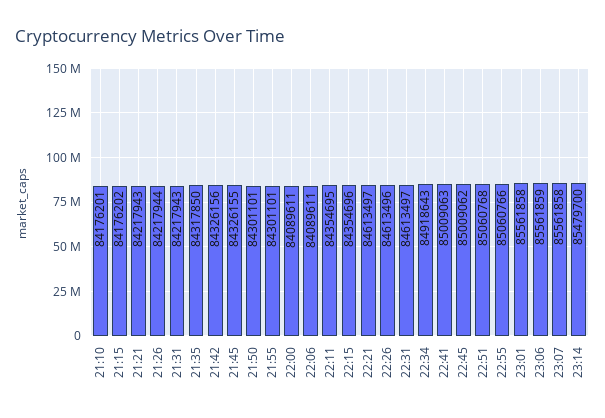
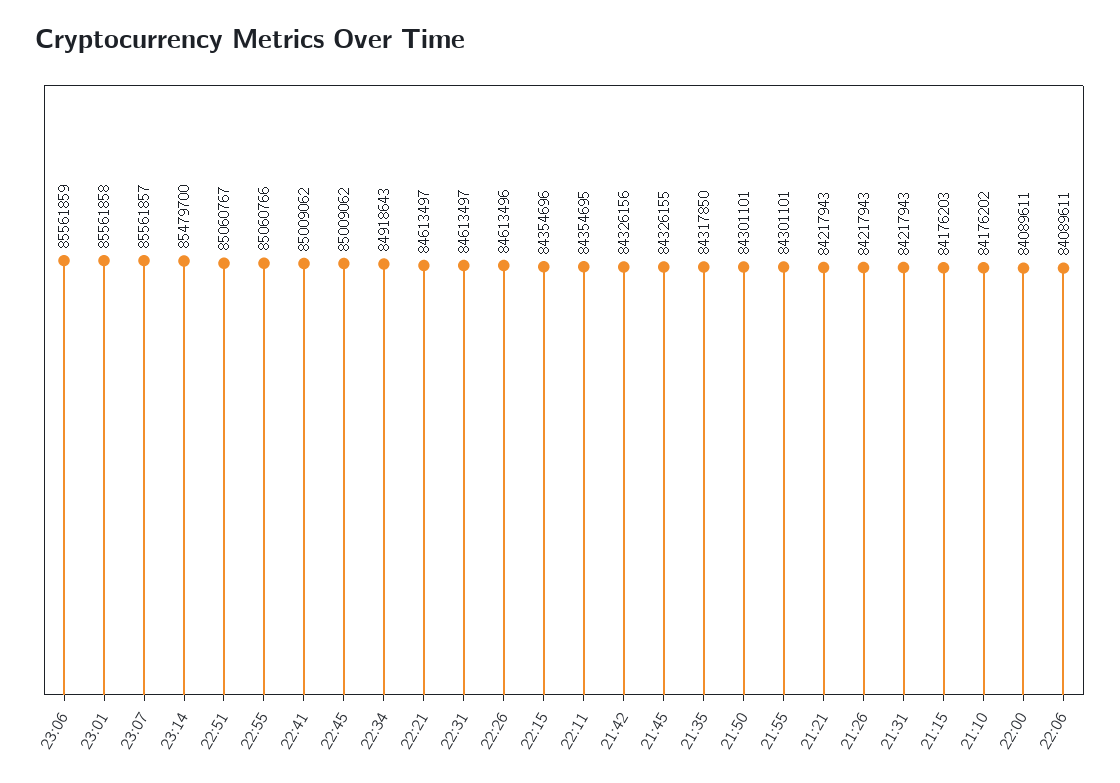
21:10: 84176201 -> 84176202
21:15: 84176202 -> 84176203
21:26: 84217944 -> 84217943
22:41: 85009063 -> 85009062
22:51: 85060768 -> 85060767
23:07: 85561858 -> 85561857

